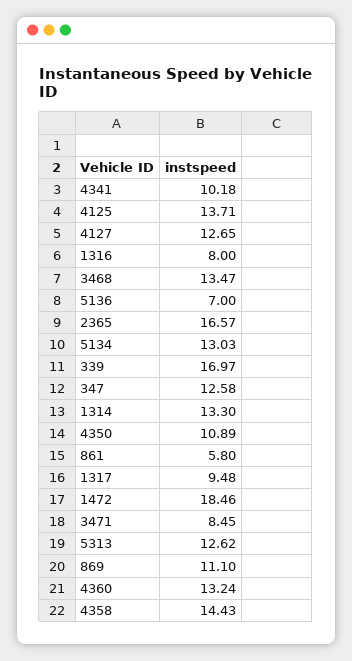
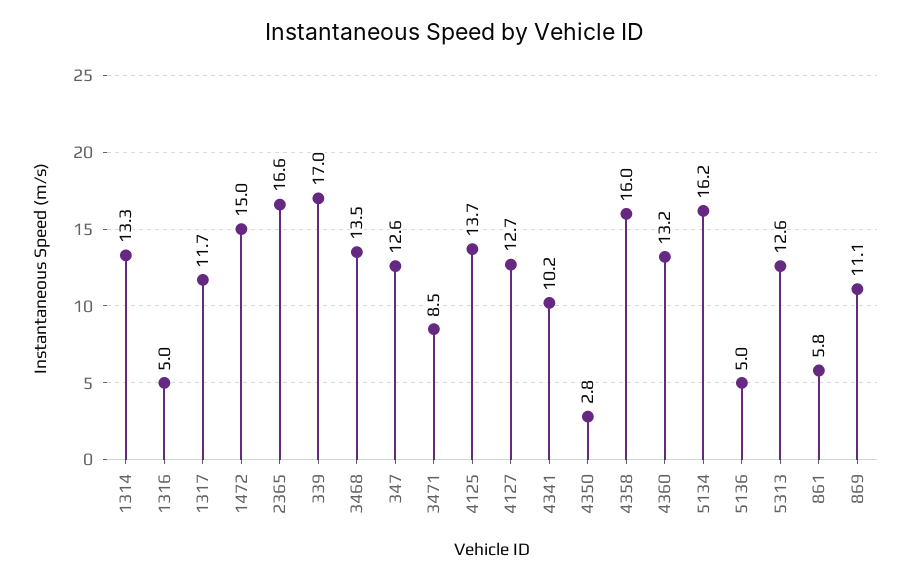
1316: 8 -> 5
5136: 7 -> 5
5134: 13.03 -> 16.2
4350: 10.89 -> 2.8
1317: 9.48 -> 11.7
1472: 18.46 -> 15
4358: 14.43 -> 16

